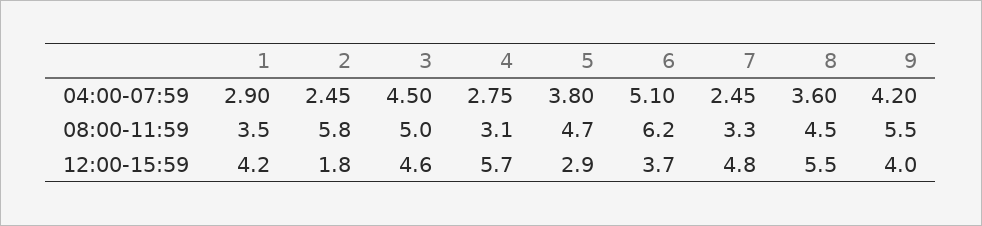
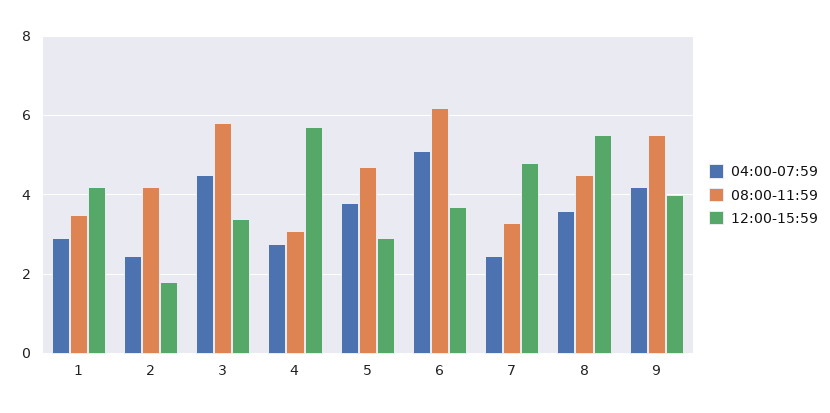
08:00-11:59, 2: 5.8 -> 4.2
08:00-11:59, 3: 5 -> 5.8
12:00-15:59, 3: 4.6 -> 3.4

